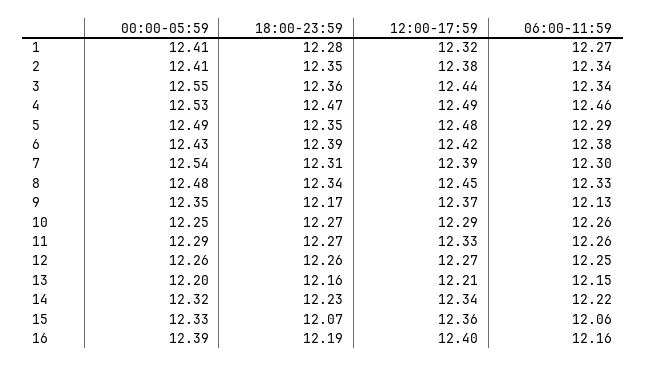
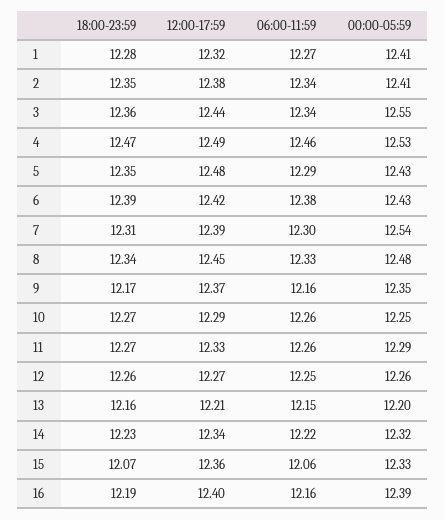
00:00-05:59, 5: 12.49 -> 12.43
06:00-11:59, 9: 12.13 -> 12.16

